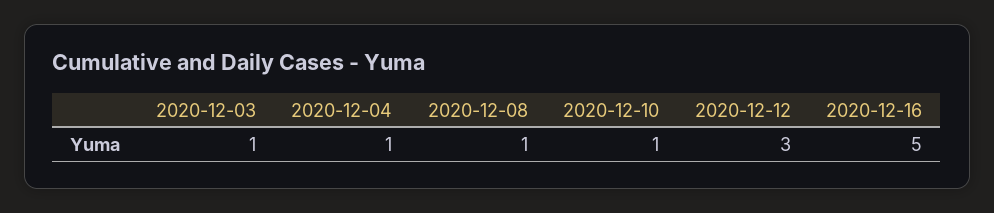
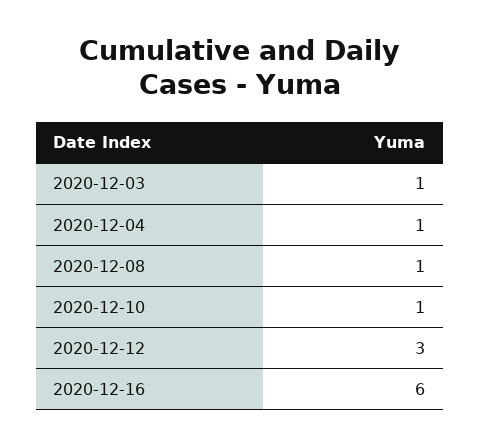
2020-12-16: 5 -> 6

